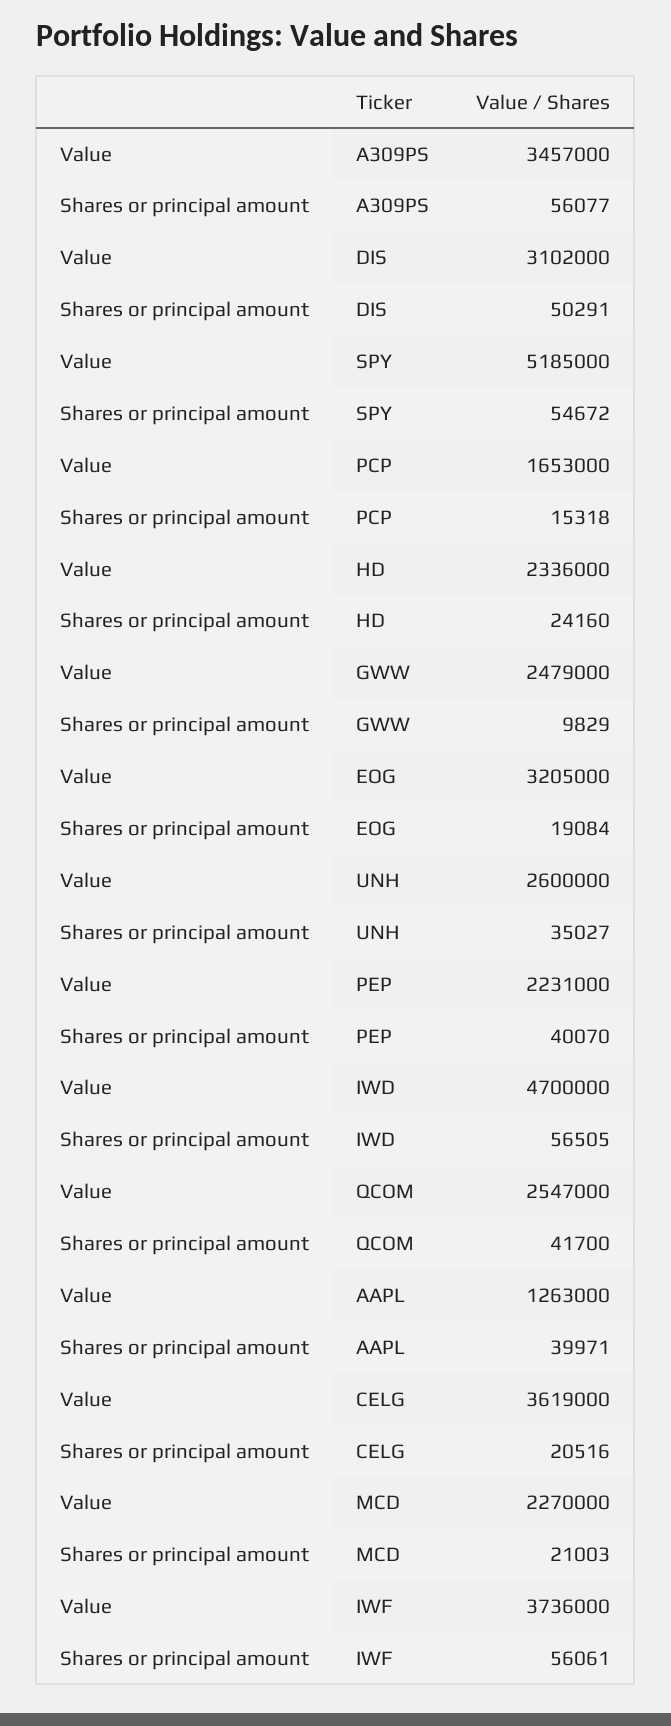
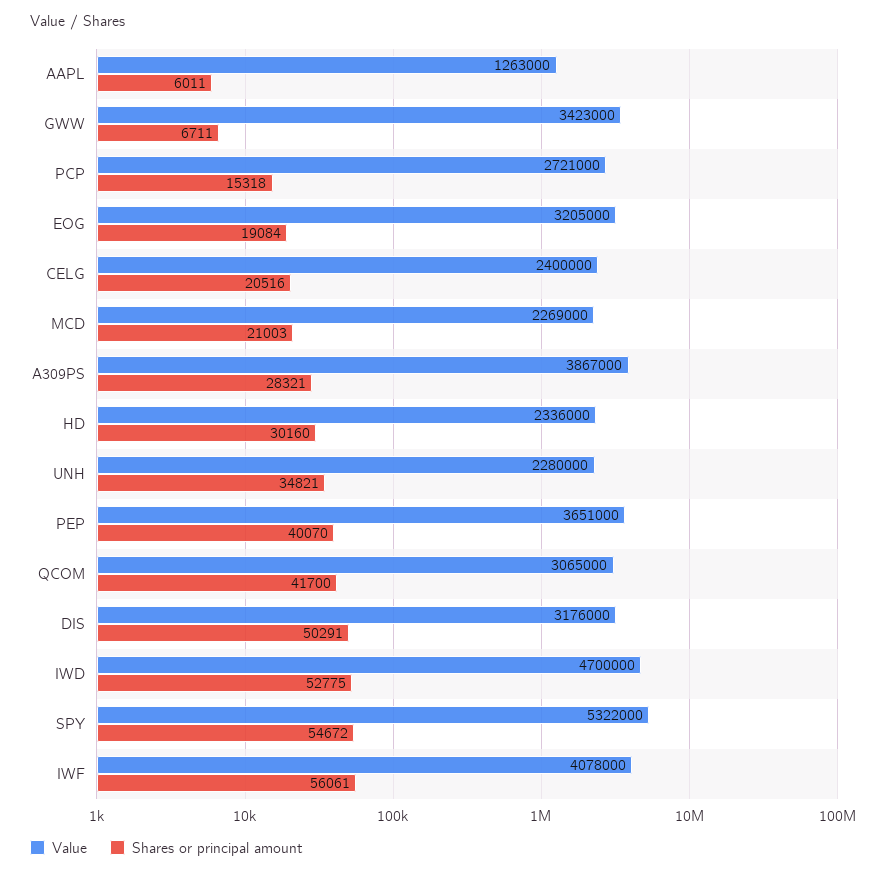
Value, A309PS: 3457000 -> 3867000
Shares or principal amount, A309PS: 56077 -> 28321
Value, DIS: 3102000 -> 3176000
Value, SPY: 5185000 -> 5322000
Value, PCP: 1653000 -> 2721000
Shares or principal amount, HD: 24160 -> 30160
Value, GWW: 2479000 -> 3423000
Shares or principal amount, GWW: 9829 -> 6711
Value, UNH: 2600000 -> 2280000
Shares or principal amount, UNH: 35027 -> 34821
Value, PEP: 2231000 -> 3651000
Shares or principal amount, IWD: 56505 -> 52775
Value, QCOM: 2547000 -> 3065000
Shares or principal amount, AAPL: 39971 -> 6011
Value, CELG: 3619000 -> 2400000
Value, MCD: 2270000 -> 2269000
Value, IWF: 3736000 -> 4078000

